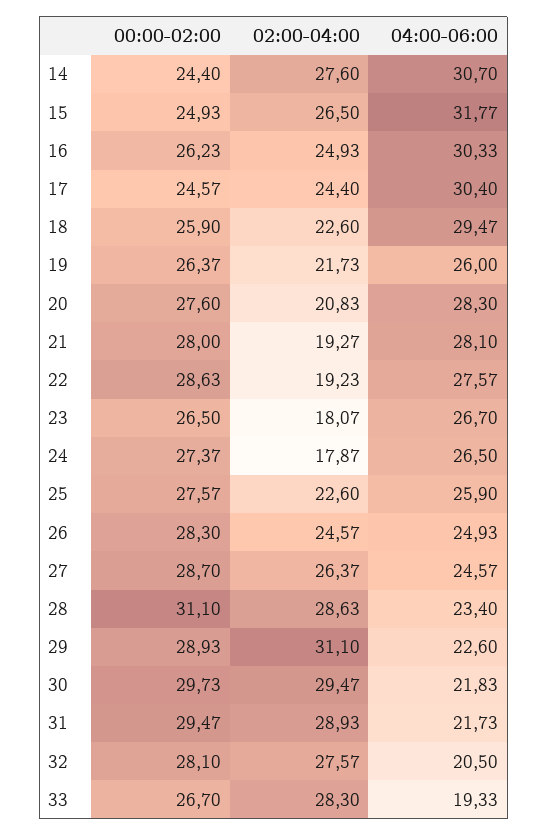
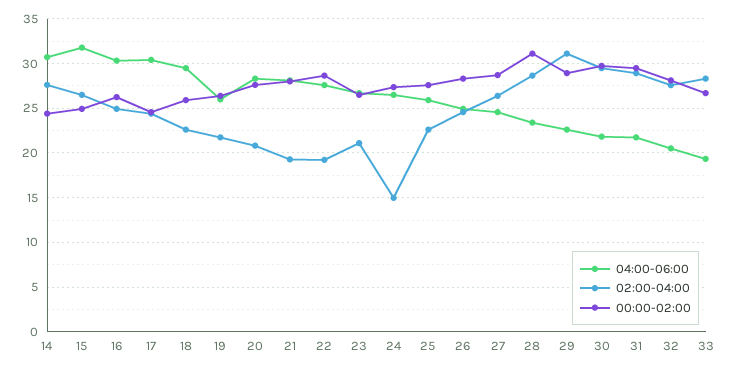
02:00-04:00, 23: 18.07 -> 21
02:00-04:00, 24: 17.87 -> 15

